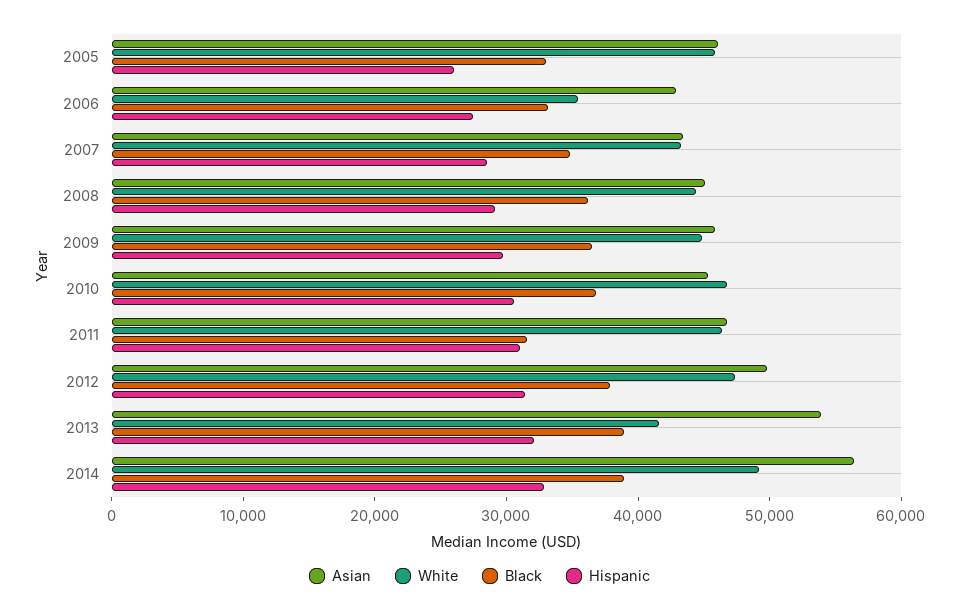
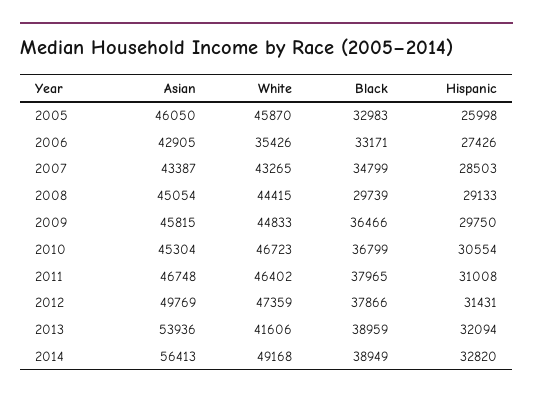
Black, 2008: 36000 -> 29739
Black, 2011: 32000 -> 37965

